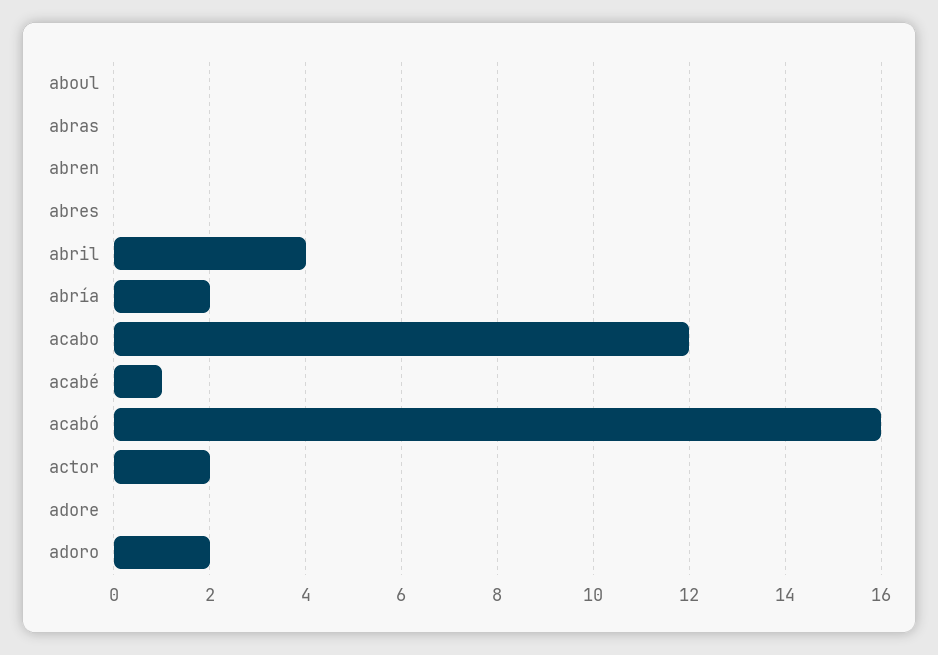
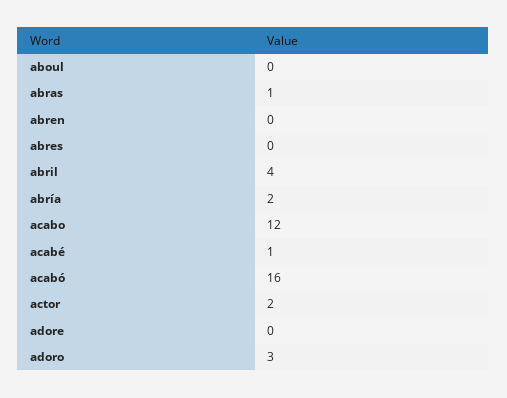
abras: 0 -> 1
adoro: 2 -> 3

